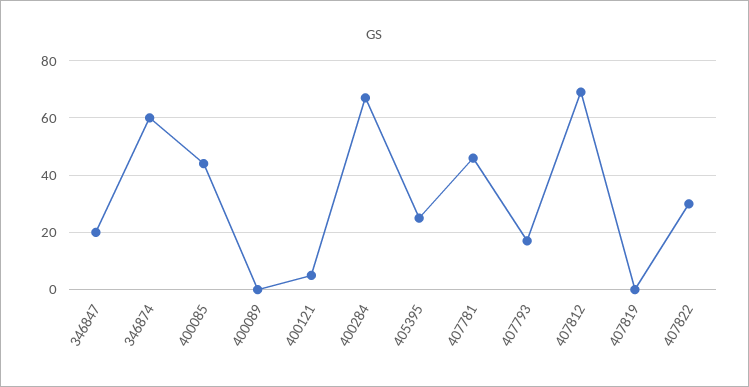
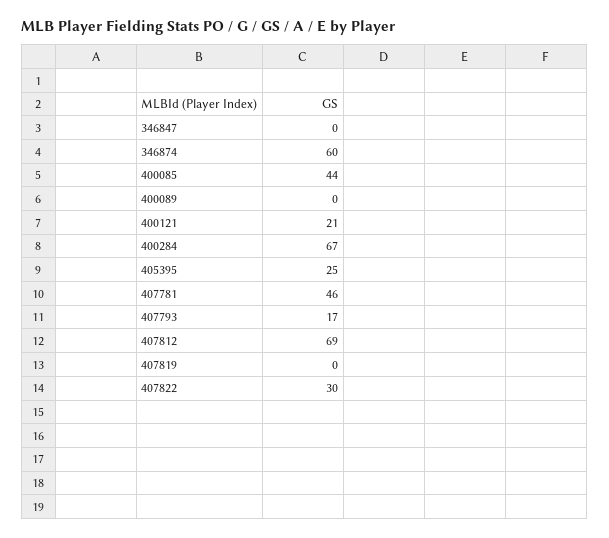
346847: 20 -> 0
400121: 5 -> 21

